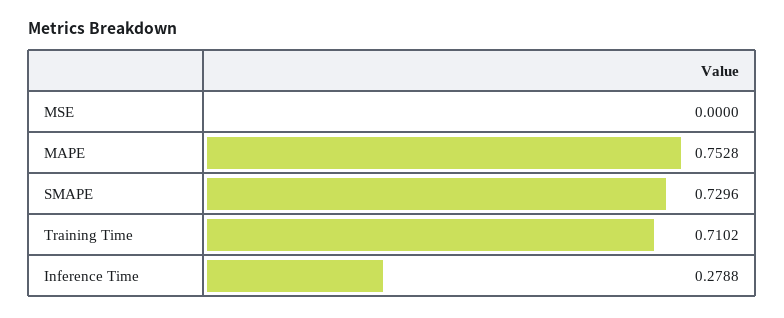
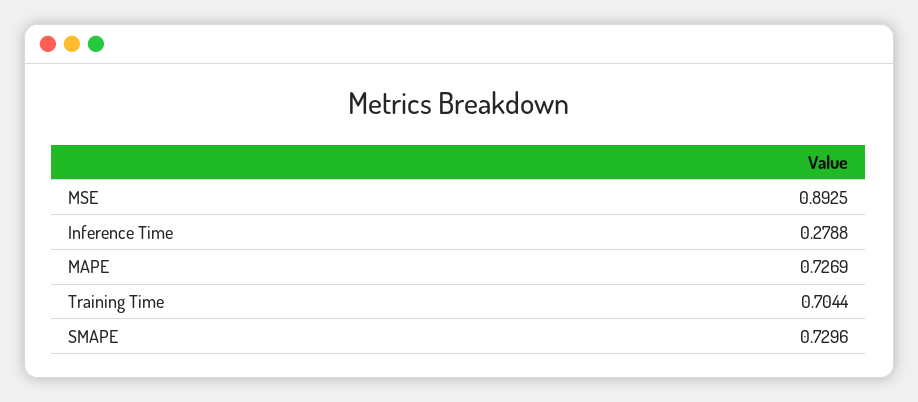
MSE: 0 -> 0.8925
MAPE: 0.7528 -> 0.7269
Training Time: 0.7102 -> 0.7044

